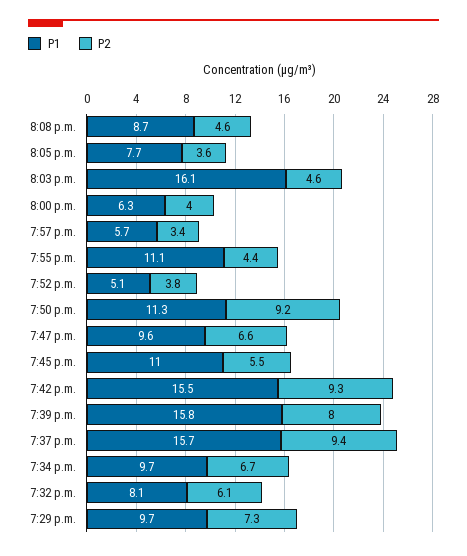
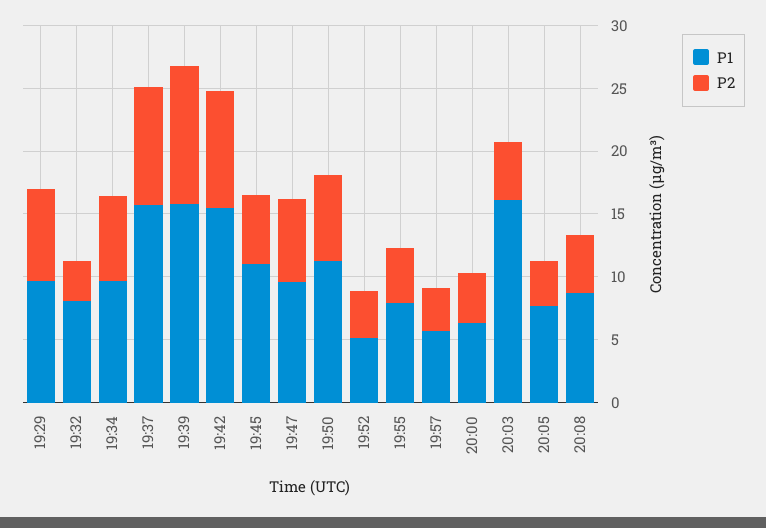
P1, 7:55 p.m.: 11.1 -> 8
P2, 7:50 p.m.: 9.2 -> 7
P2, 7:39 p.m.: 8 -> 11
P2, 7:32 p.m.: 6.1 -> 3

